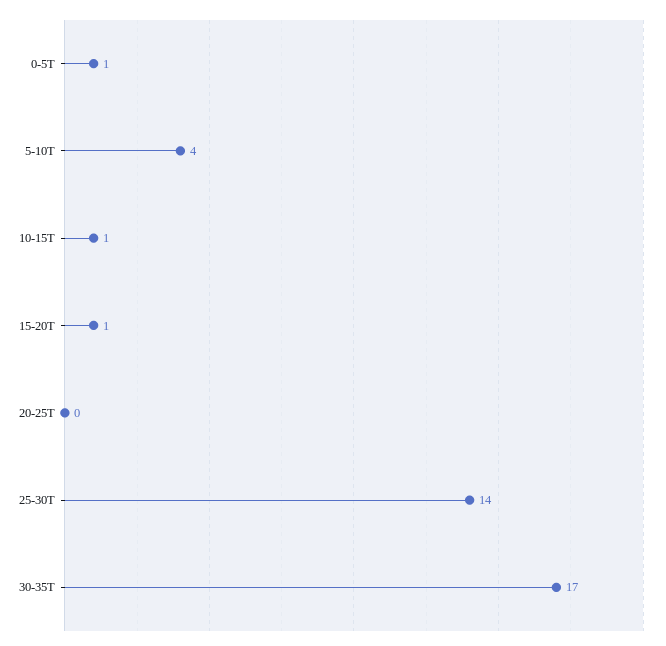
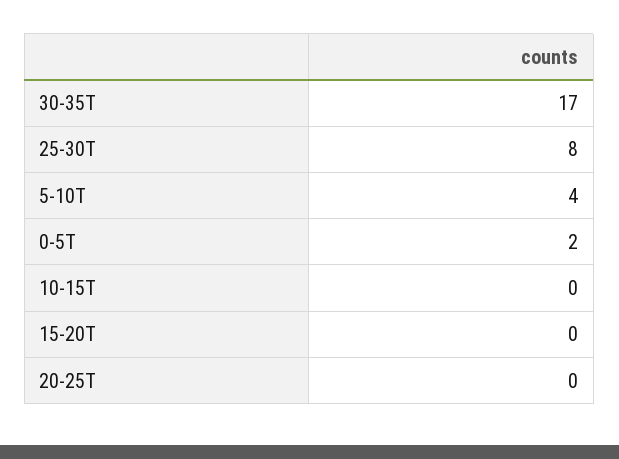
0-5T: 1 -> 2
10-15T: 1 -> 0
15-20T: 1 -> 0
25-30T: 14 -> 8

